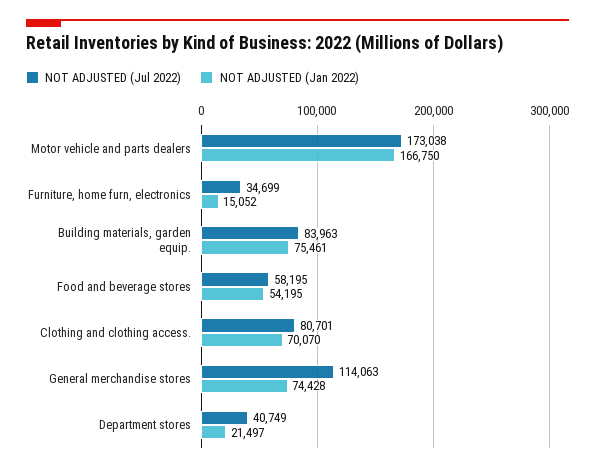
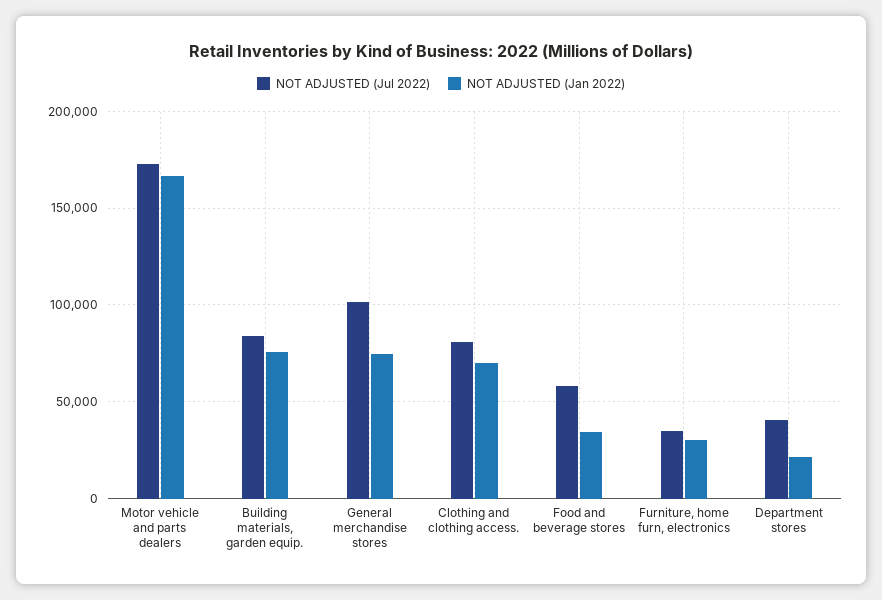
NOT ADJUSTED (Jan 2022), Furniture, home furn, electronics: 15052 -> 30000
NOT ADJUSTED (Jan 2022), Food and beverage stores: 54195 -> 35000
NOT ADJUSTED (Jul 2022), General merchandise stores: 114063 -> 100000

